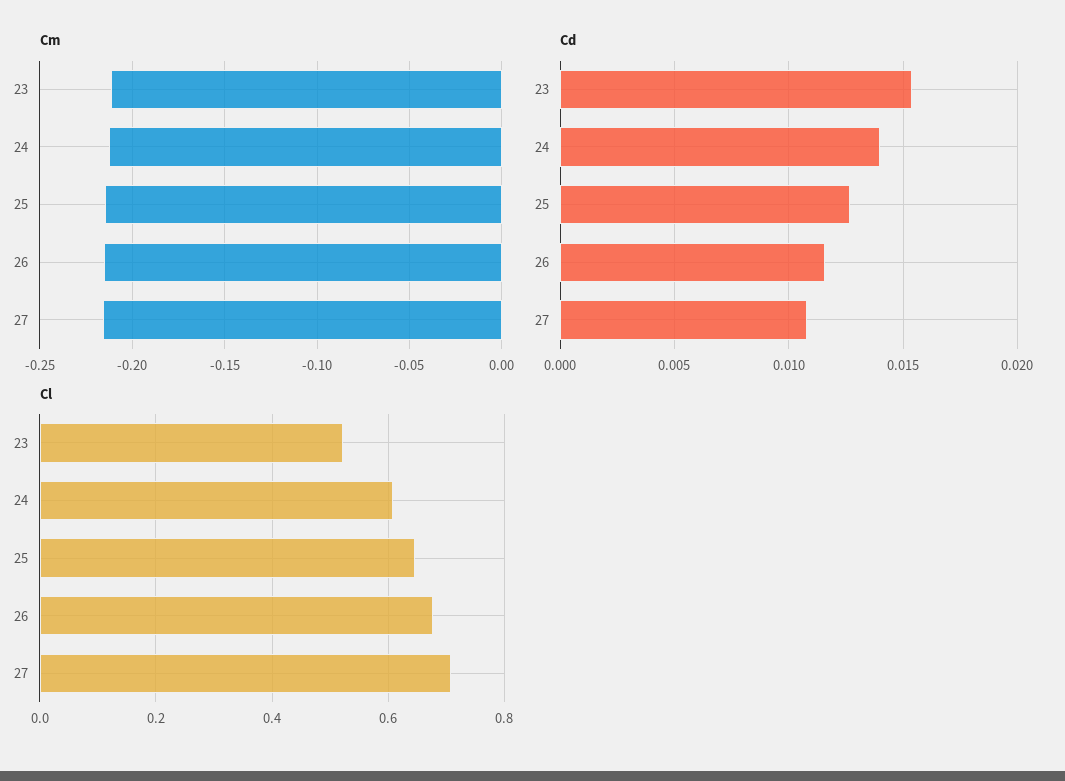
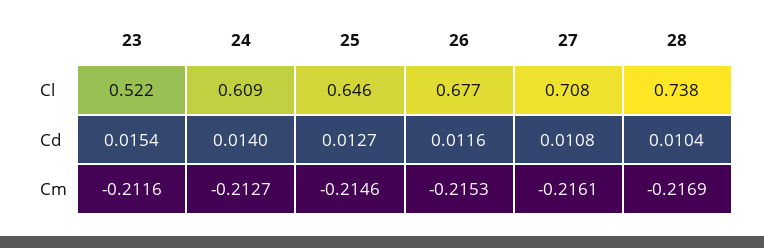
Cl, 28: none -> 0.738
Cd, 28: none -> 0.0104
Cm, 28: none -> -0.2169

